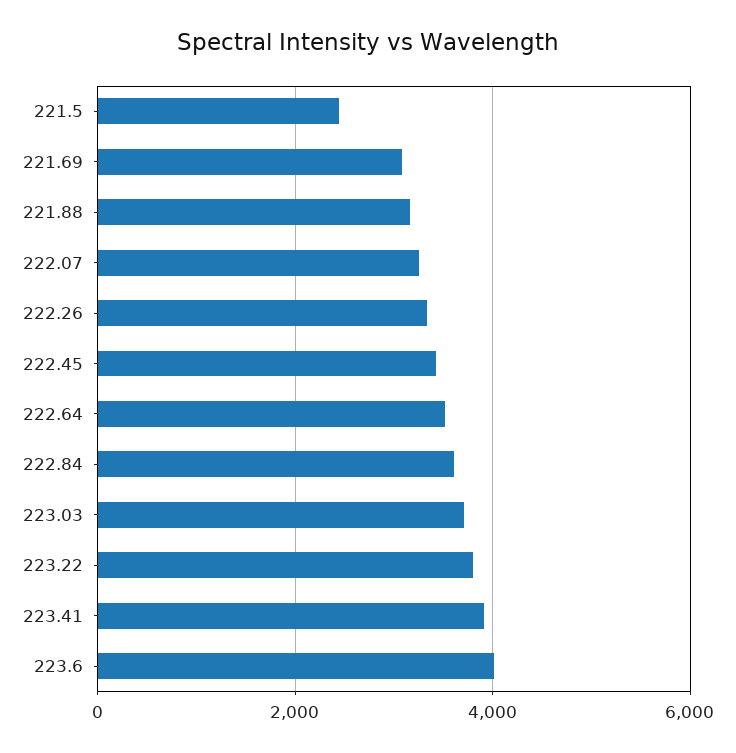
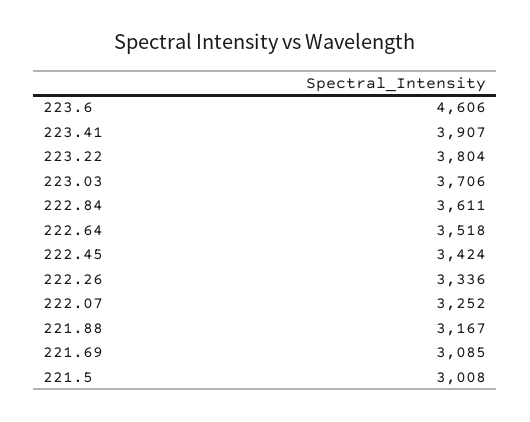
221.5: 2400 -> 3008
223.6: 4000 -> 4606

